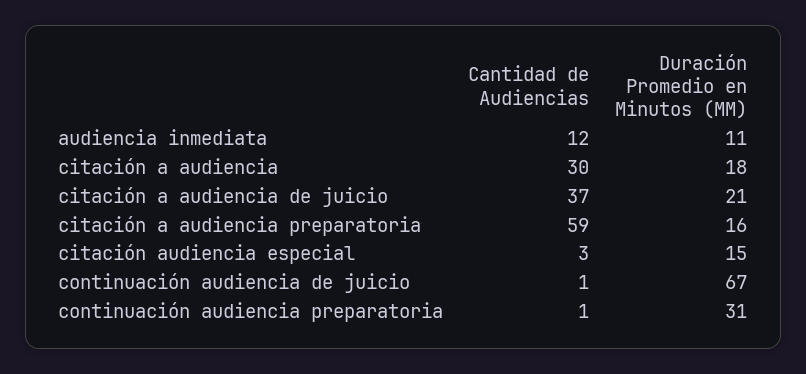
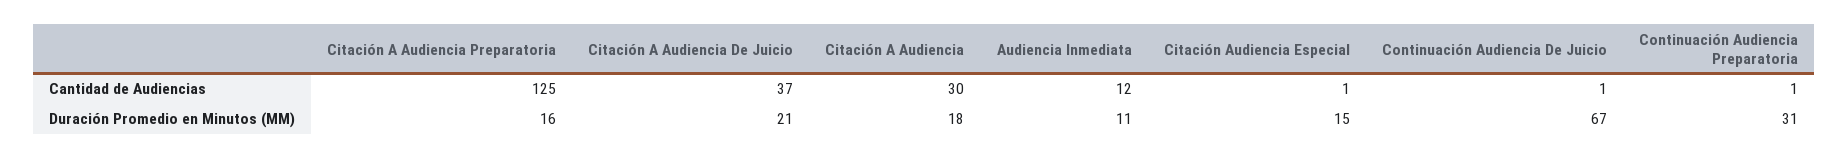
Cantidad de Audiencias, citación a audiencia preparatoria: 59 -> 125
Cantidad de Audiencias, citación audiencia especial: 3 -> 1

